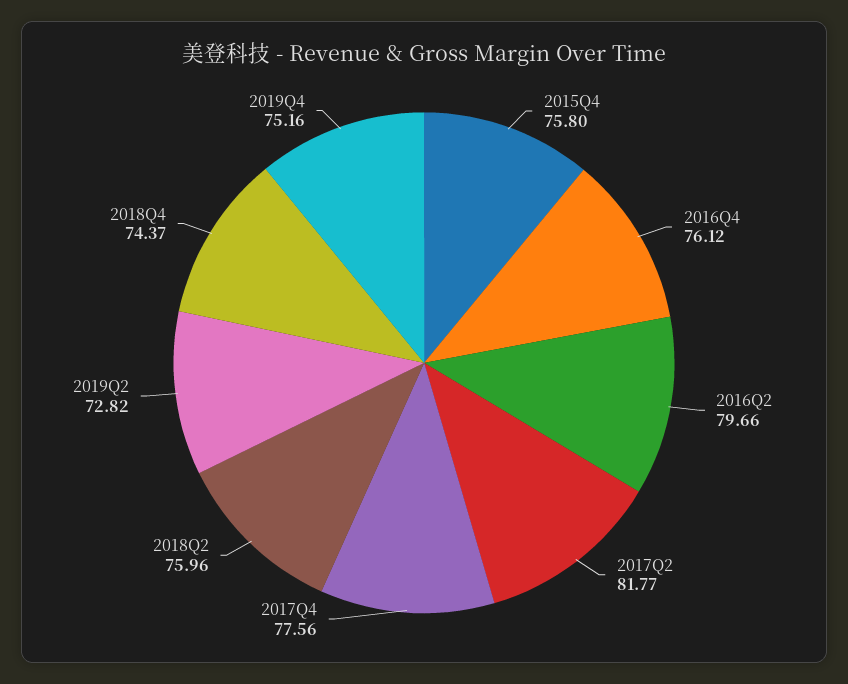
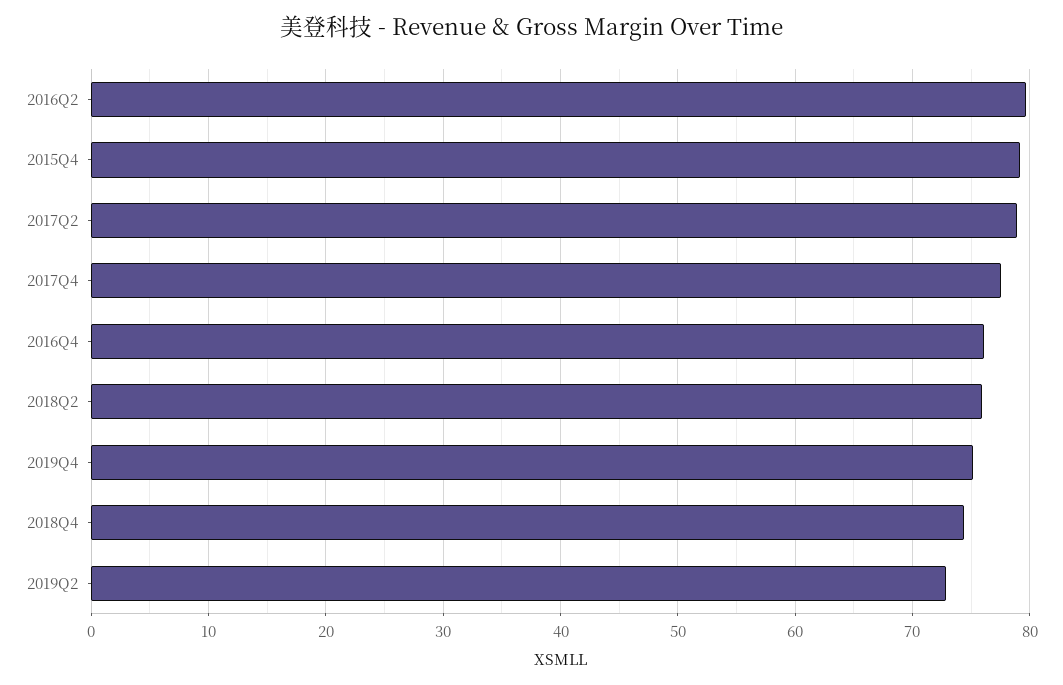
2015Q4: 75.8 -> 79
2017Q2: 81.77 -> 79

